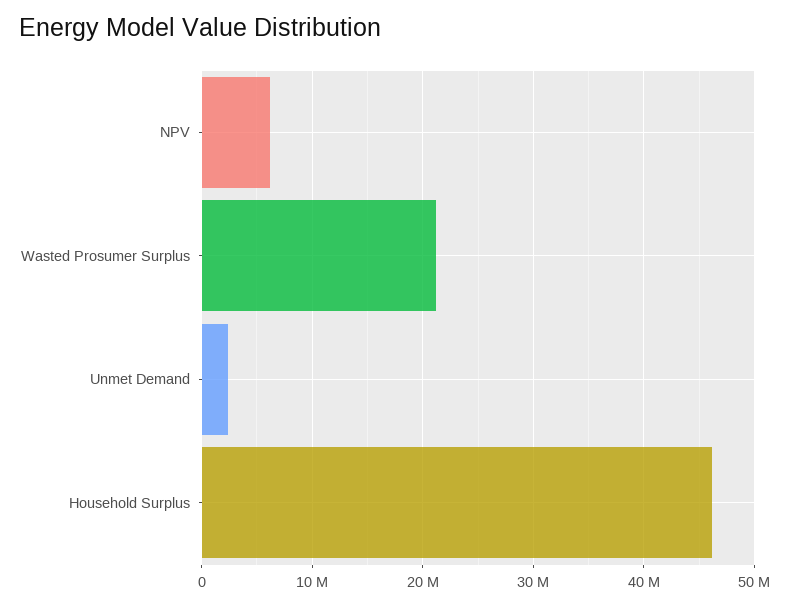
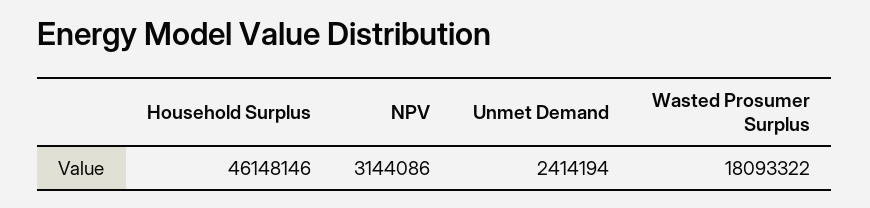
NPV: 6000000 -> 3144086
Wasted Prosumer Surplus: 21000000 -> 18093322

